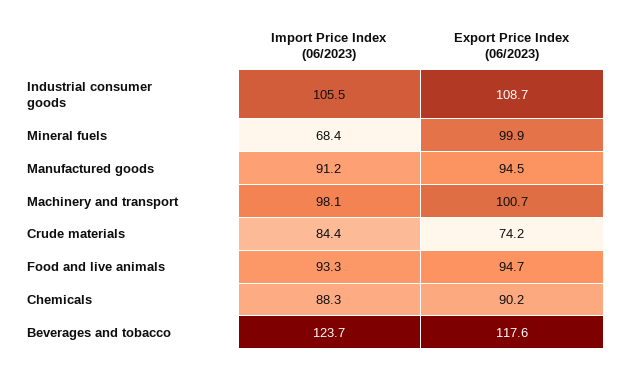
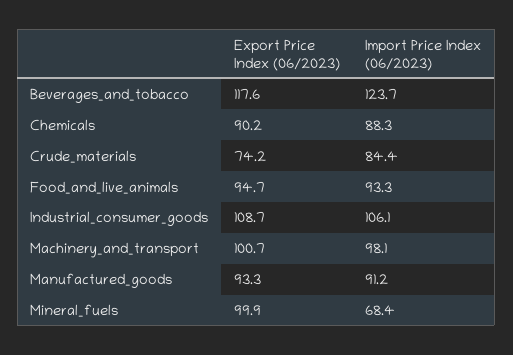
Import Price Index (06/2023), Industrial consumer goods: 105.5 -> 106.1
Export Price Index (06/2023), Manufactured goods: 94.5 -> 93.3

